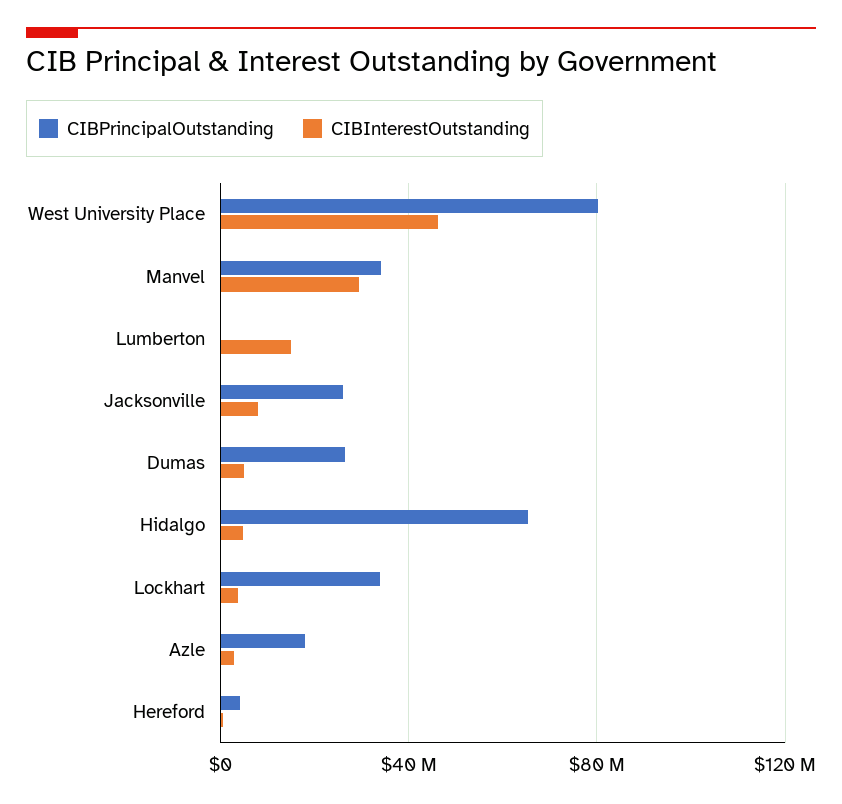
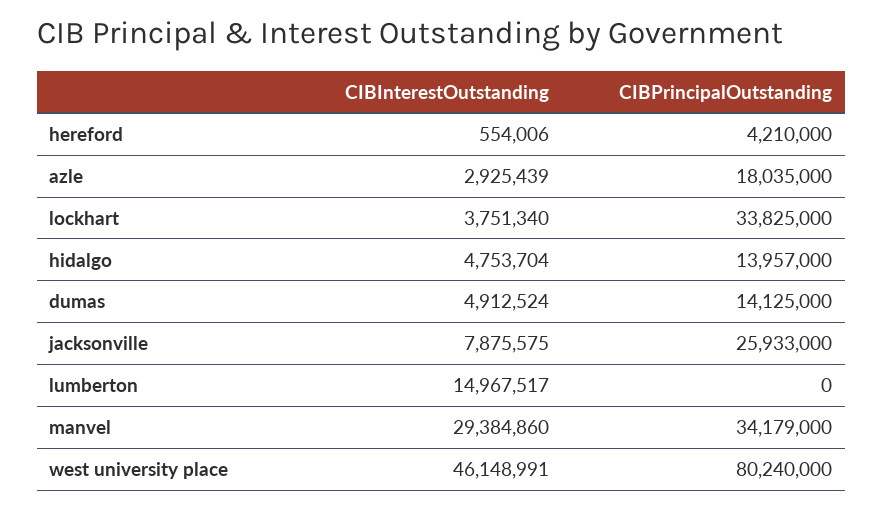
CIBPrincipalOutstanding, Dumas: 25000000 -> 14125000
CIBPrincipalOutstanding, Hidalgo: 65000000 -> 13957000

